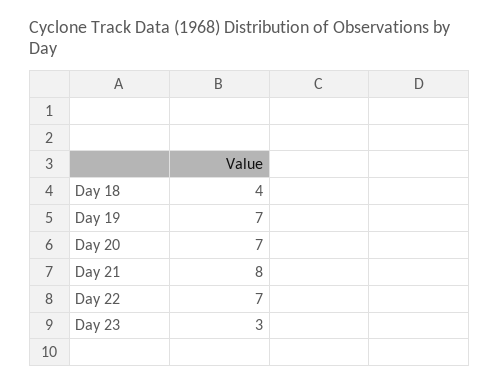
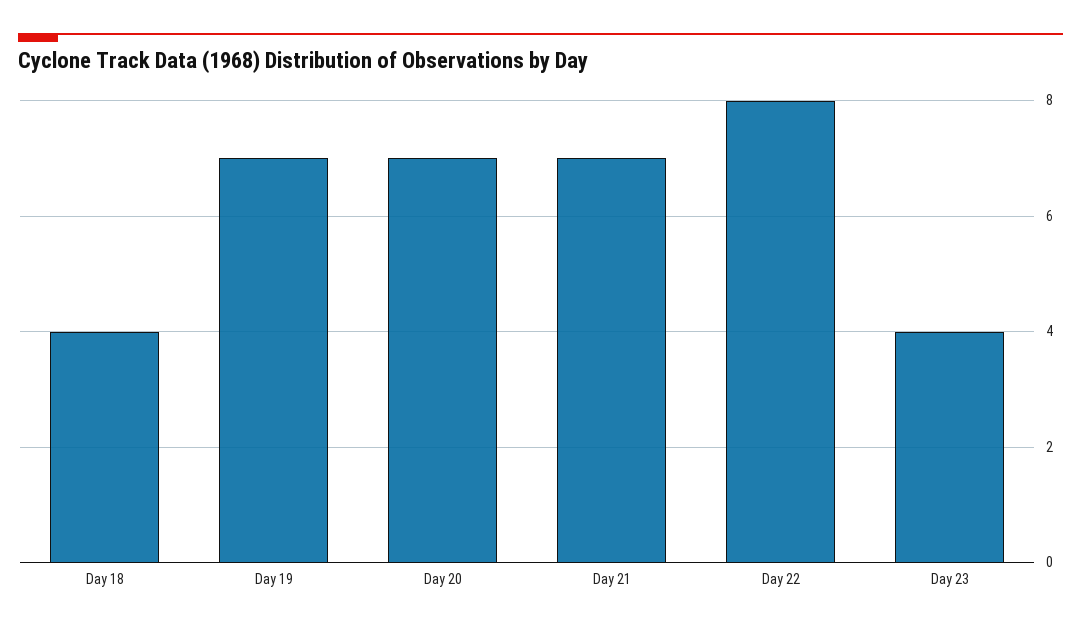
Day 21: 8 -> 7
Day 22: 7 -> 8
Day 23: 3 -> 4

